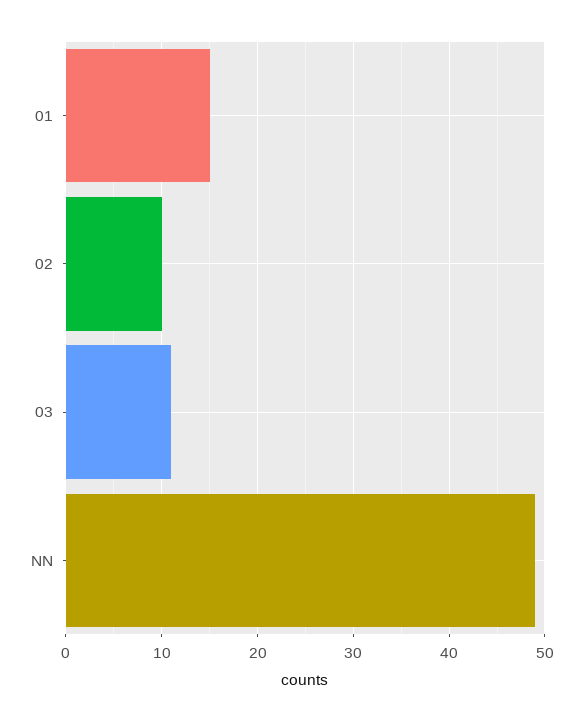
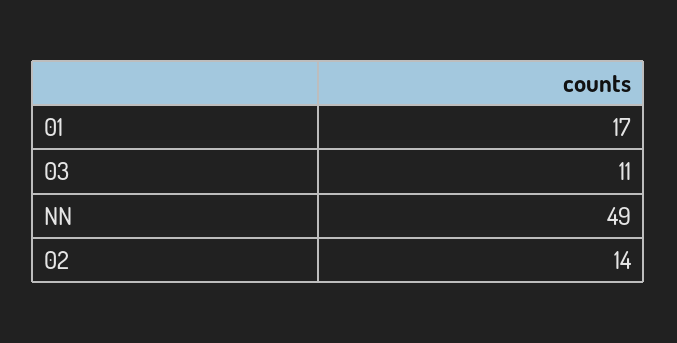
01: 15 -> 17
02: 10 -> 14

